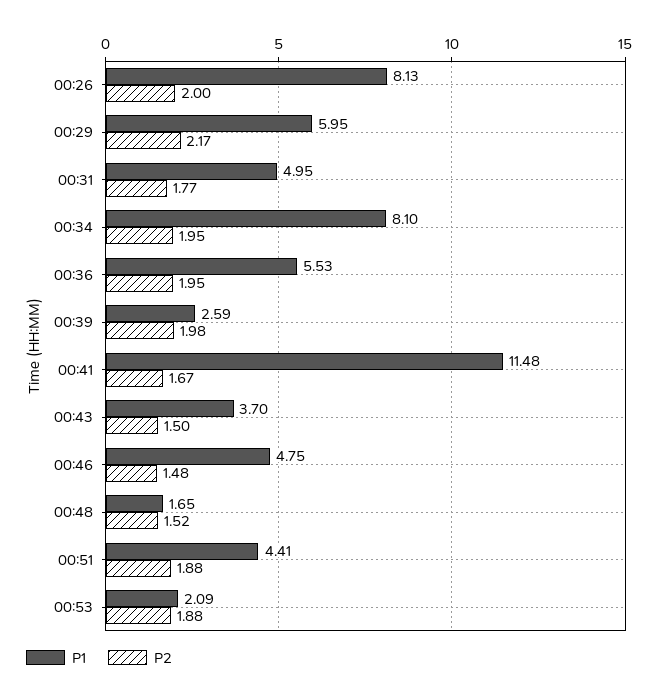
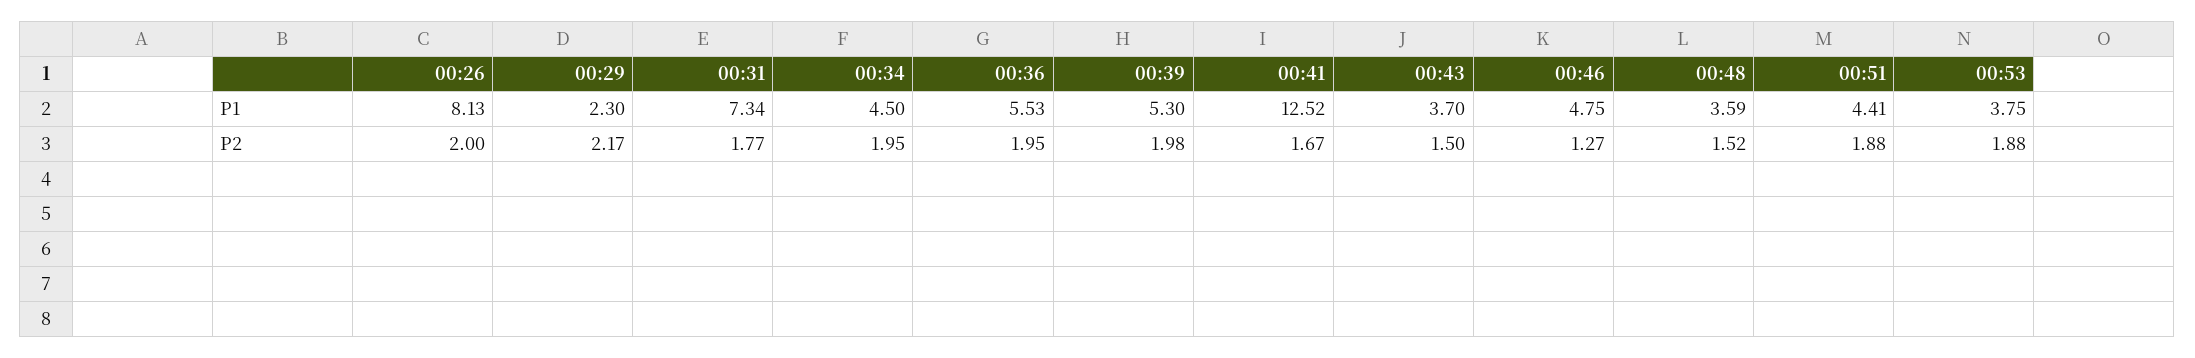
P1, 00:29: 5.95 -> 2.3
P1, 00:31: 4.95 -> 7.34
P1, 00:34: 8.1 -> 4.5
P1, 00:39: 2.59 -> 5.3
P1, 00:41: 11.48 -> 12.52
P2, 00:46: 1.48 -> 1.27
P1, 00:48: 1.65 -> 3.59
P1, 00:53: 2.09 -> 3.75

